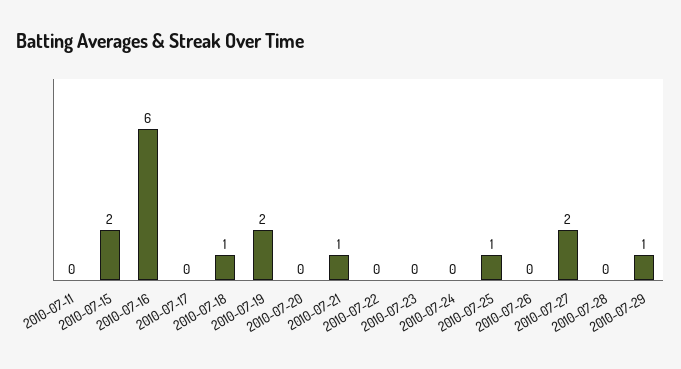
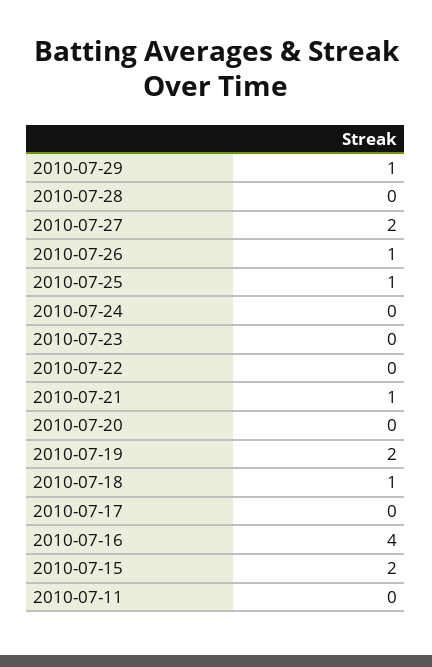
2010-07-16: 6 -> 4
2010-07-26: 0 -> 1

